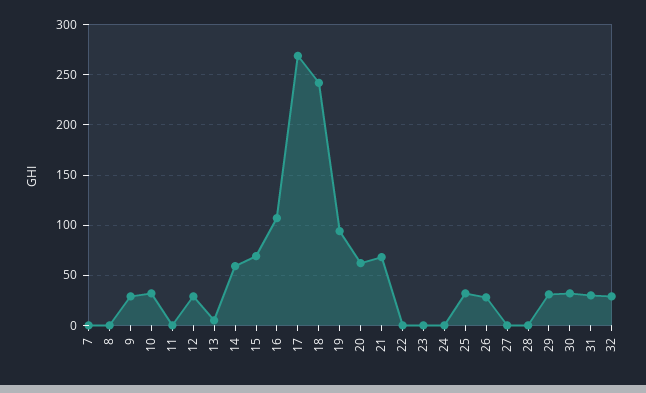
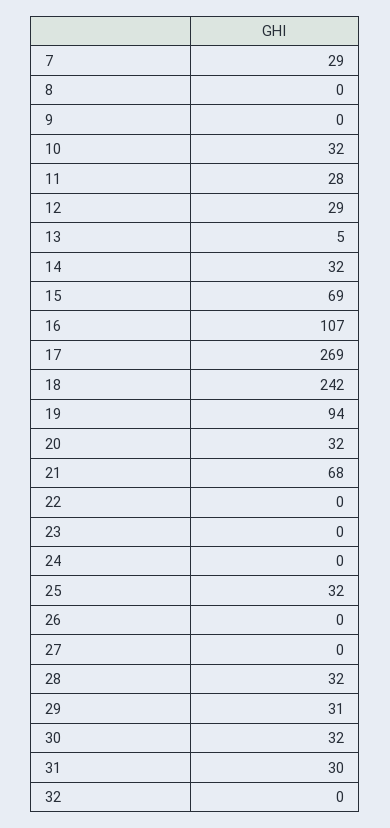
7: 0 -> 29
9: 30 -> 0
11: 0 -> 28
14: 60 -> 32
20: 60 -> 32
26: 30 -> 0
28: 0 -> 32
32: 30 -> 0

